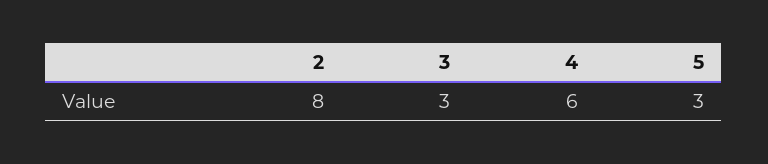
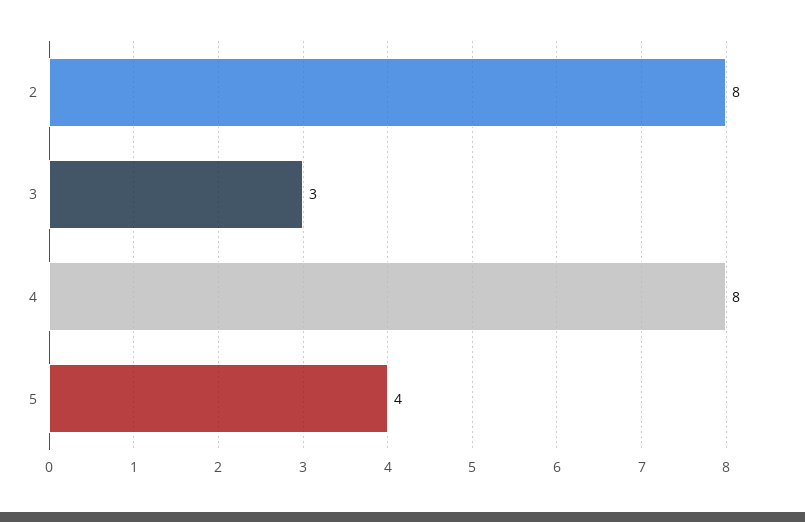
4: 6 -> 8
5: 3 -> 4

